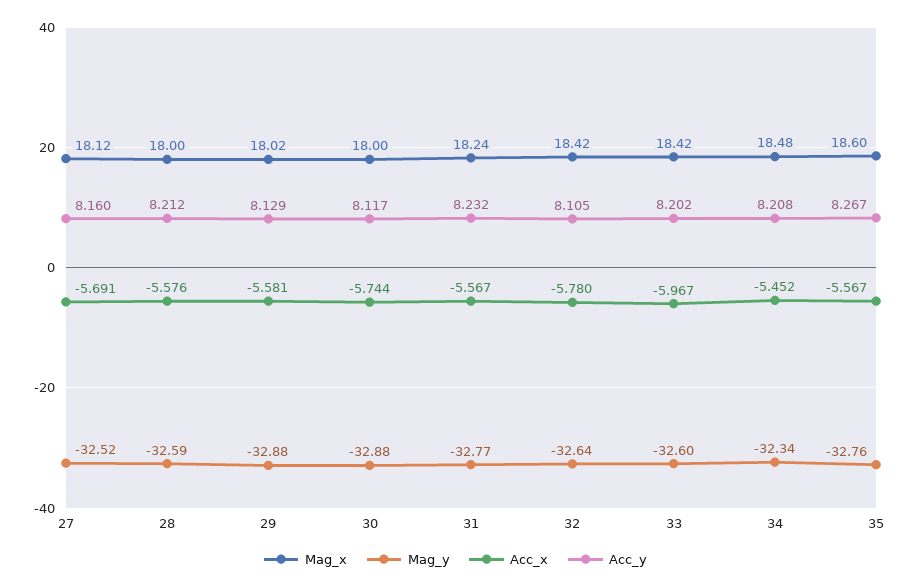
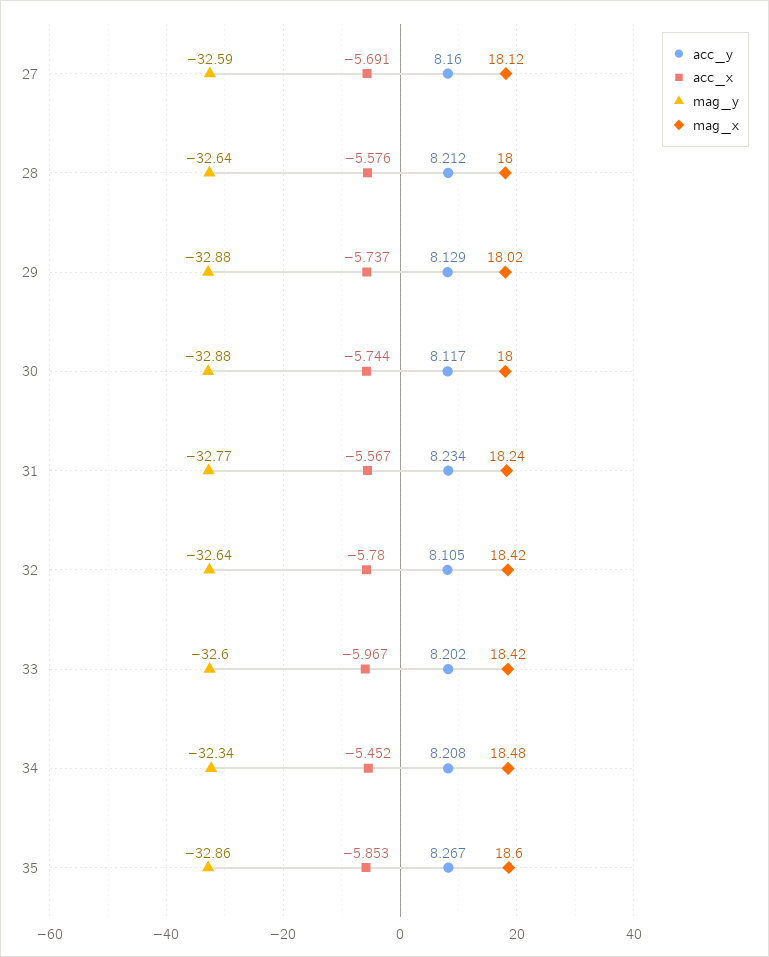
Mag_y, 27: -32.52 -> -32.59
Mag_y, 28: -32.59 -> -32.64
Acc_x, 29: -5.581 -> -5.737
Acc_y, 31: 8.232 -> 8.234
Mag_y, 35: -32.76 -> -32.86
Acc_x, 35: -5.567 -> -5.853

